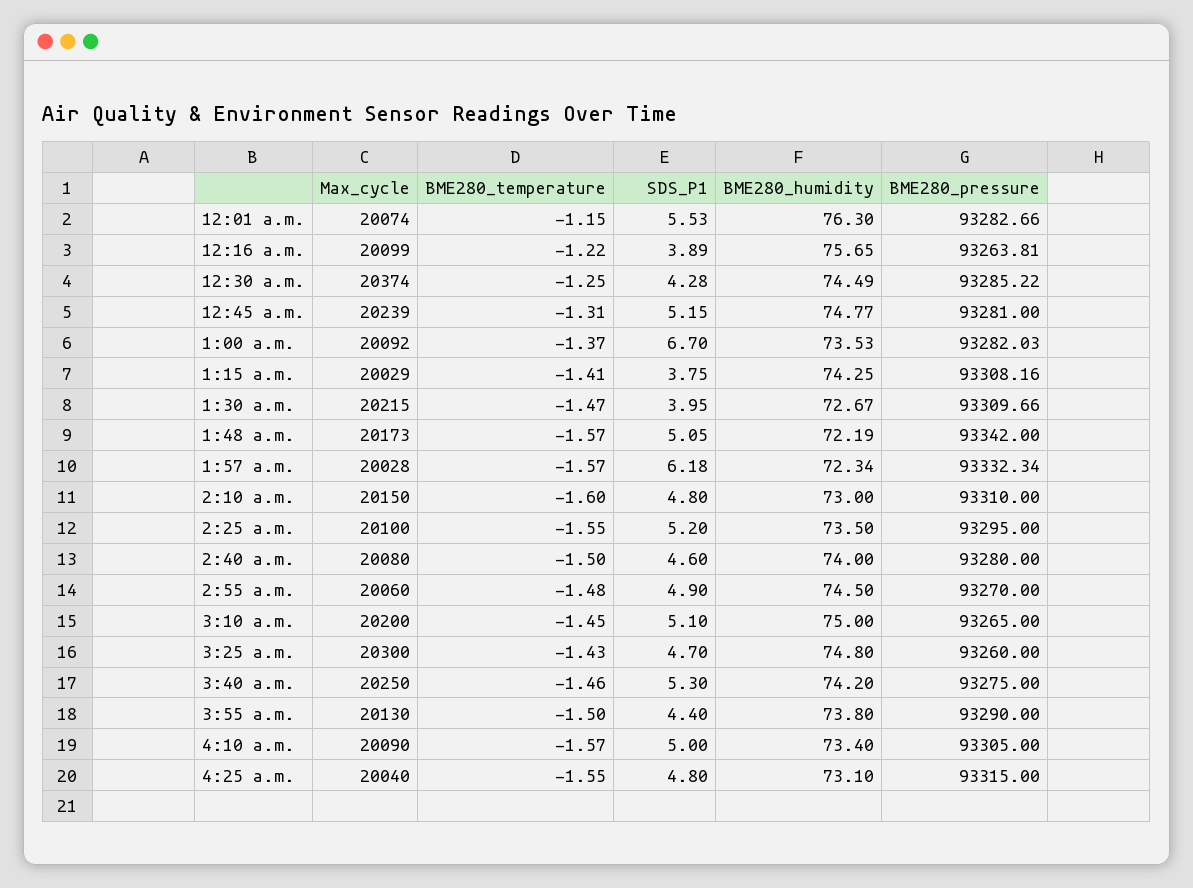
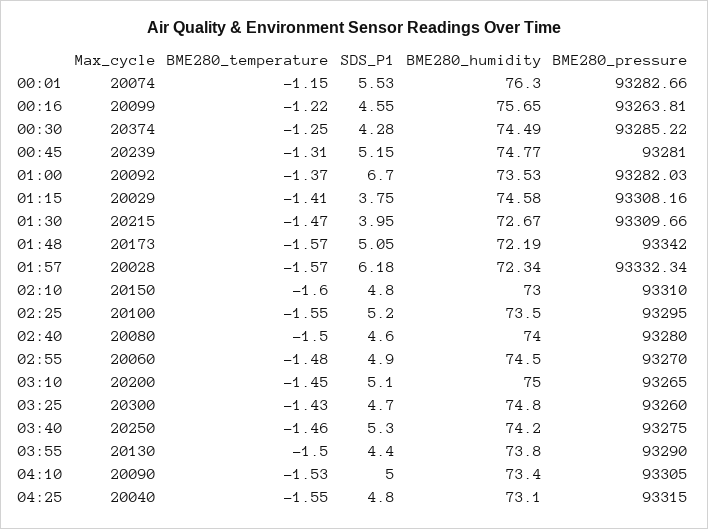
SDS_P1, 12:16 a.m.: 3.89 -> 4.55
BME280_humidity, 1:15 a.m.: 74.25 -> 74.58
BME280_temperature, 4:10 a.m.: -1.57 -> -1.53

